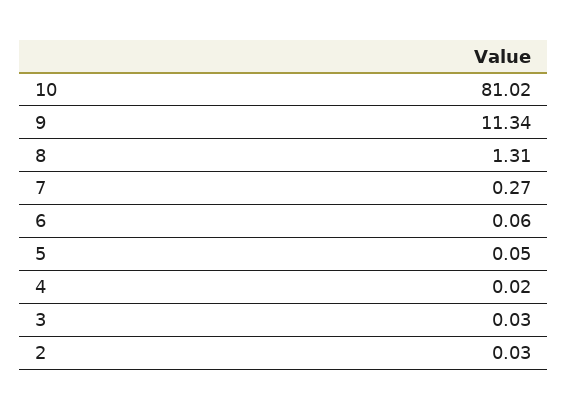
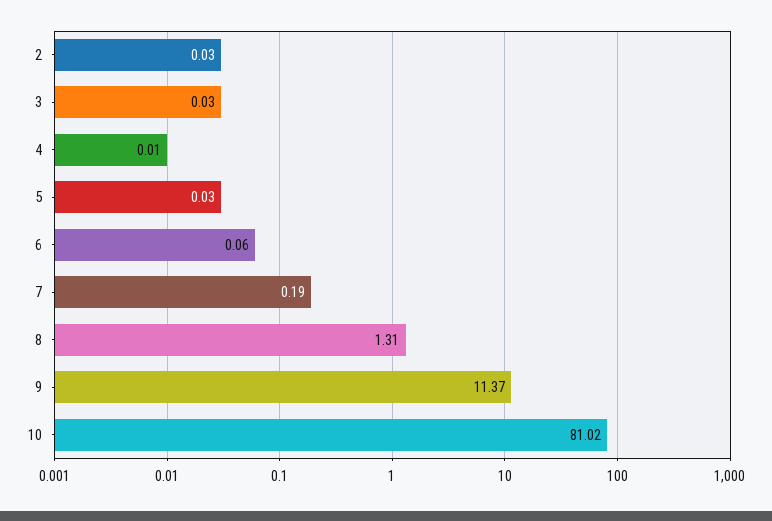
9: 11.34 -> 11.37
7: 0.27 -> 0.19
5: 0.05 -> 0.03
4: 0.02 -> 0.01

